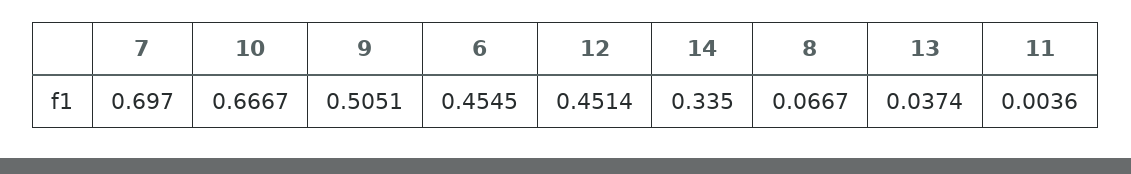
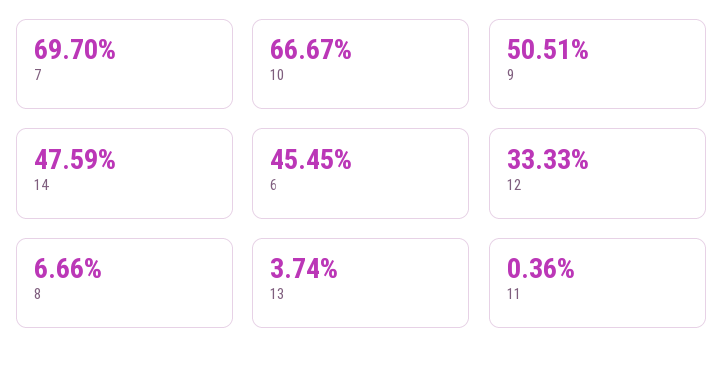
12: 0.4514 -> 0.3333
14: 0.335 -> 0.4759
8: 0.0667 -> 0.0666

